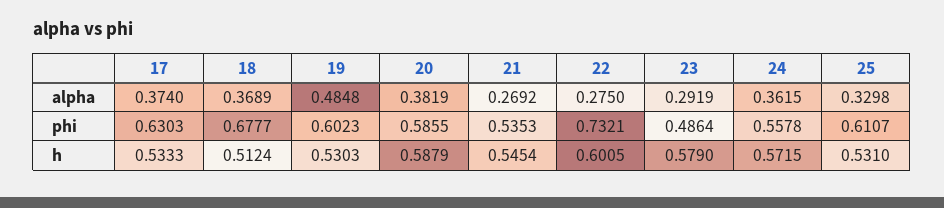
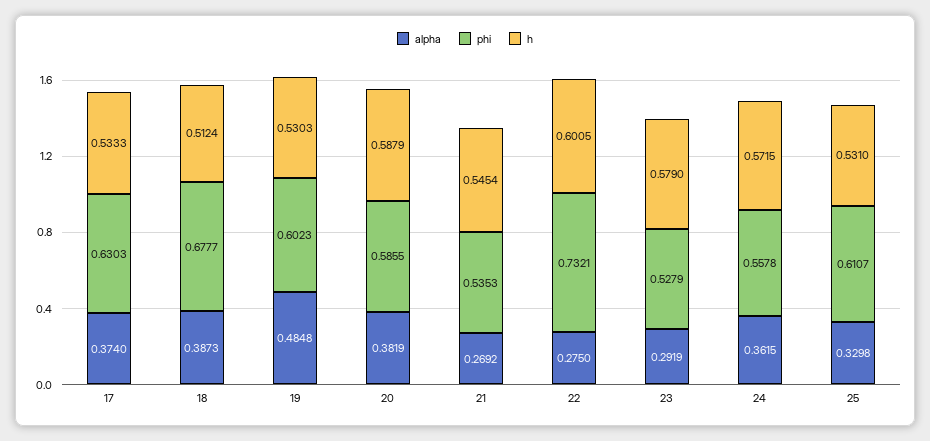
alpha, 18: 0.3689 -> 0.3873
phi, 23: 0.4864 -> 0.5279

